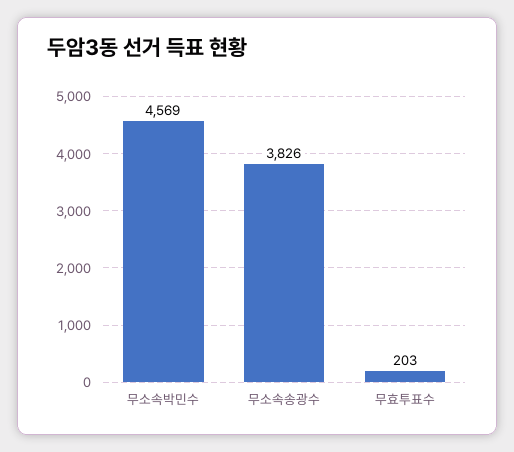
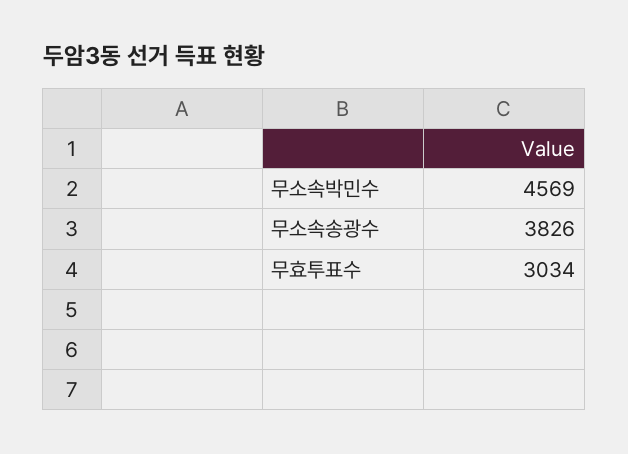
무효투표수: 203 -> 3034

